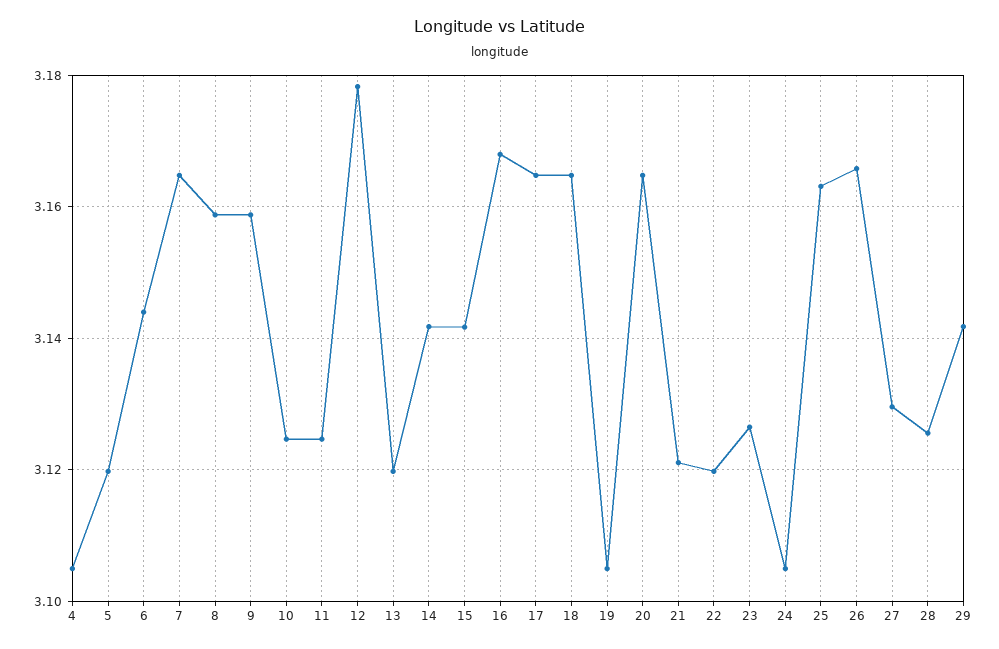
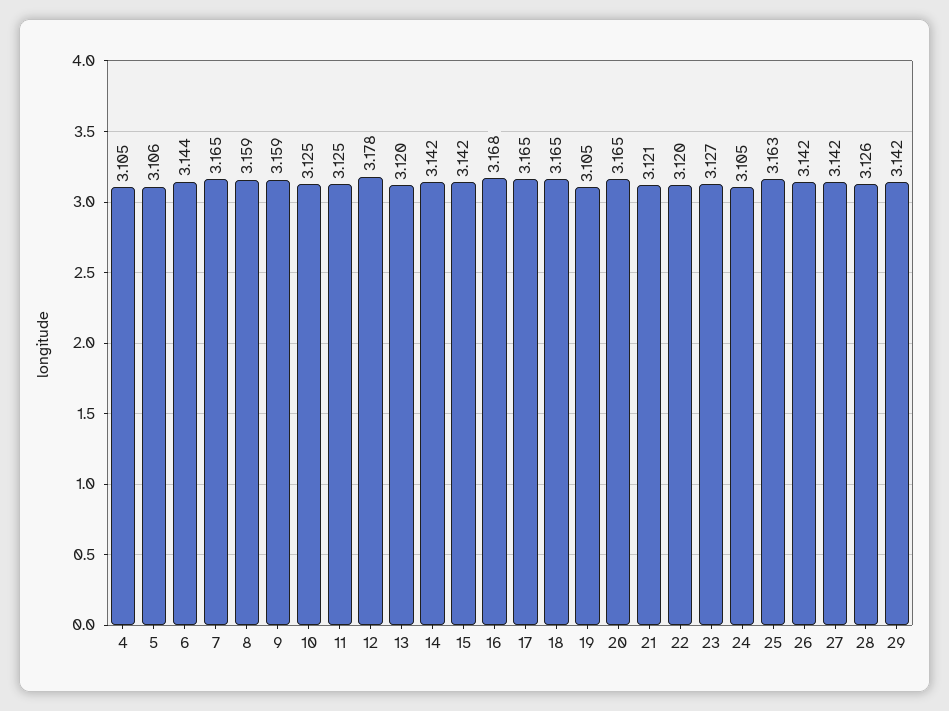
5: 3.12 -> 3.106
26: 3.166 -> 3.142
27: 3.13 -> 3.142

